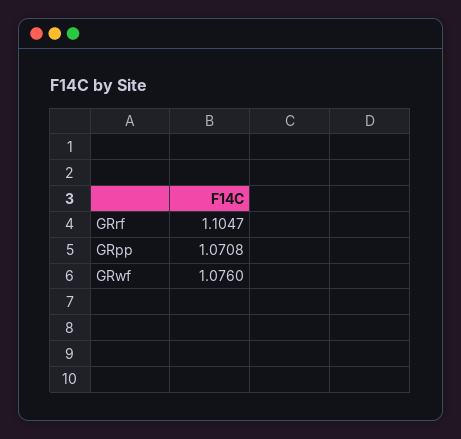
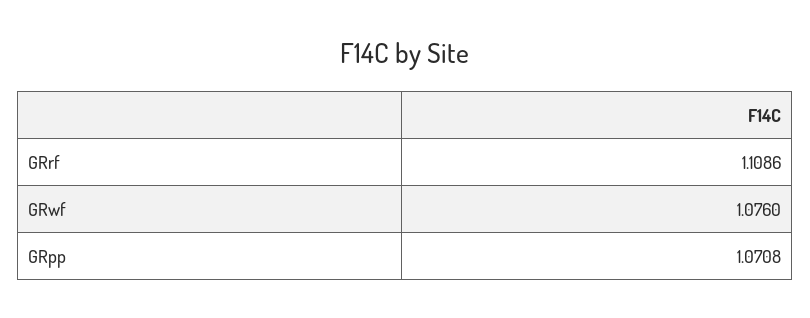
GRrf: 1.1047 -> 1.1086

